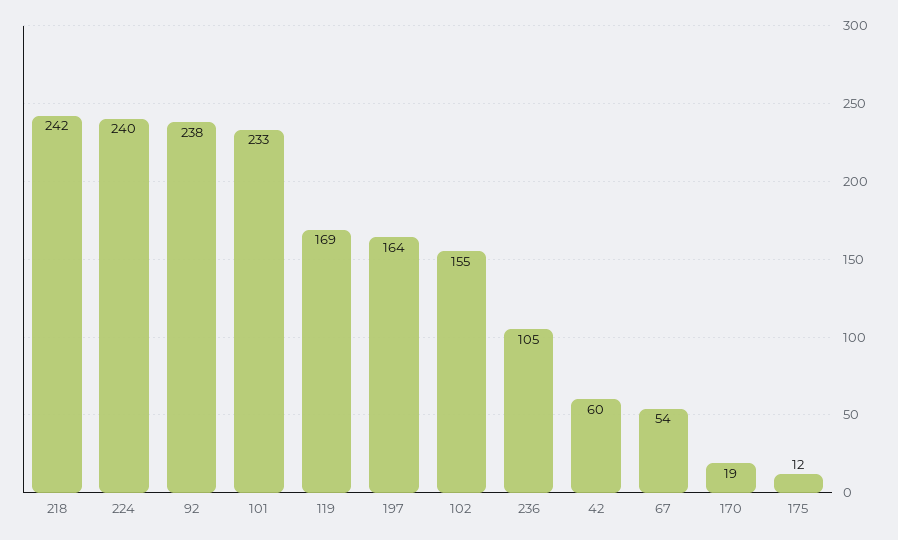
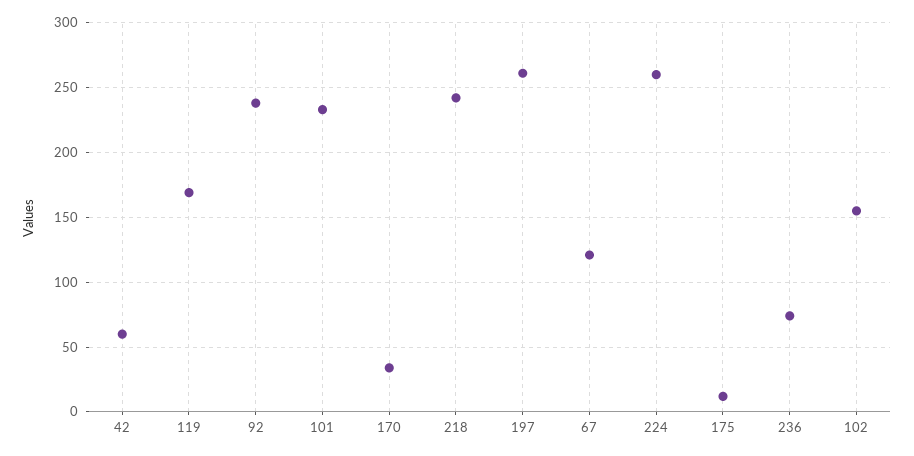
224: 240 -> 260
197: 164 -> 260
236: 105 -> 75
67: 54 -> 120
170: 19 -> 35

